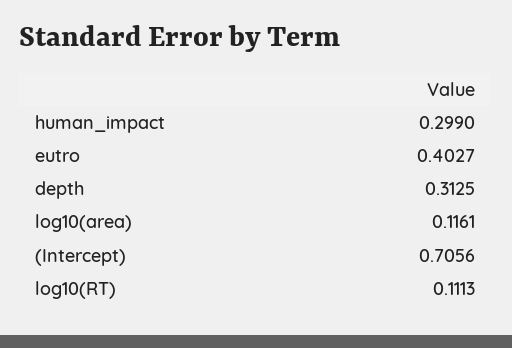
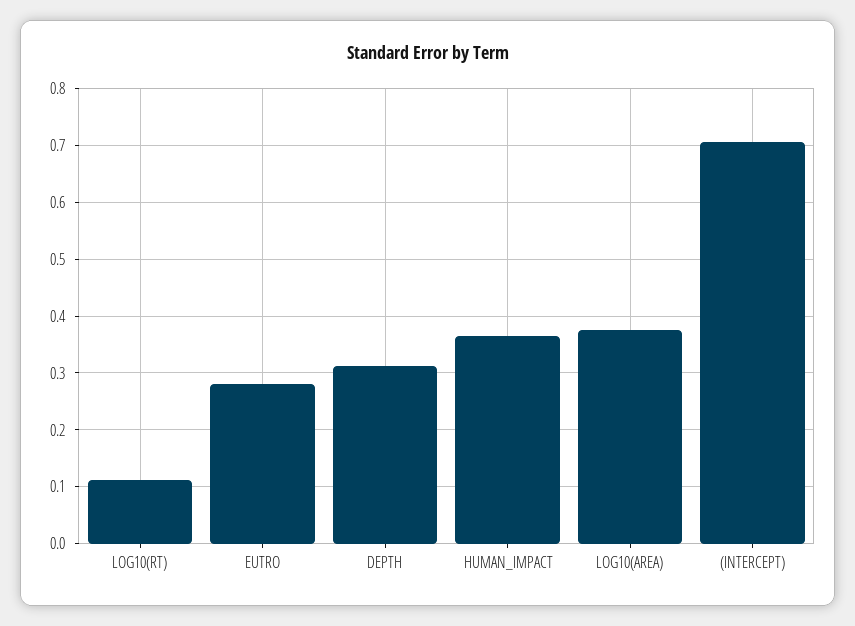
human_impact: 0.299 -> 0.36
eutro: 0.4027 -> 0.28
log10(area): 0.1161 -> 0.38

